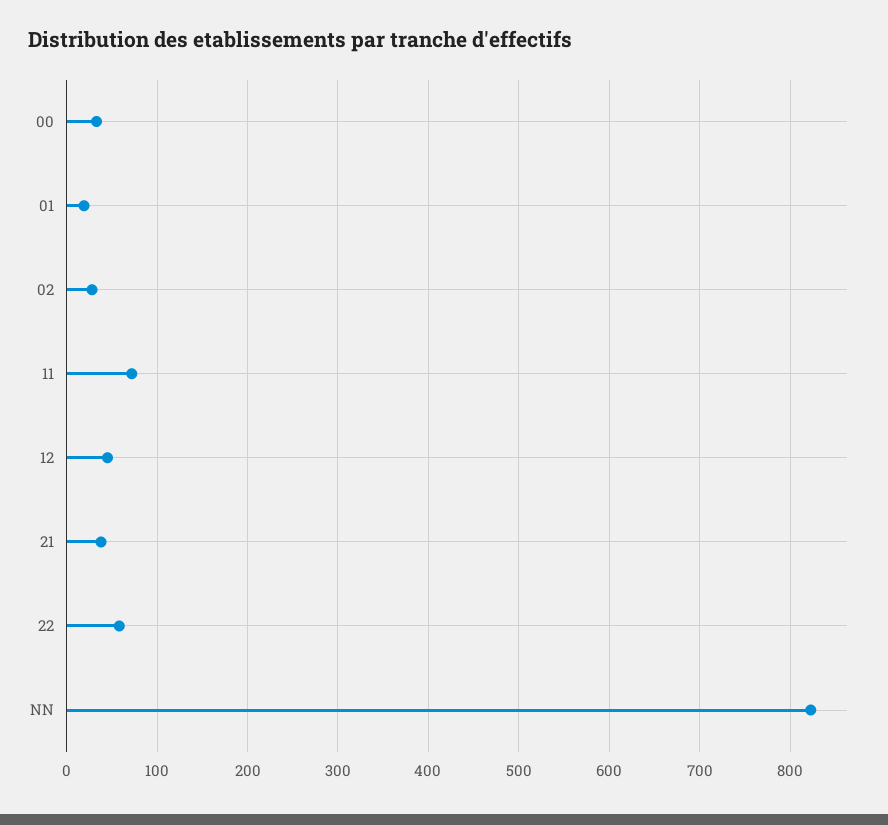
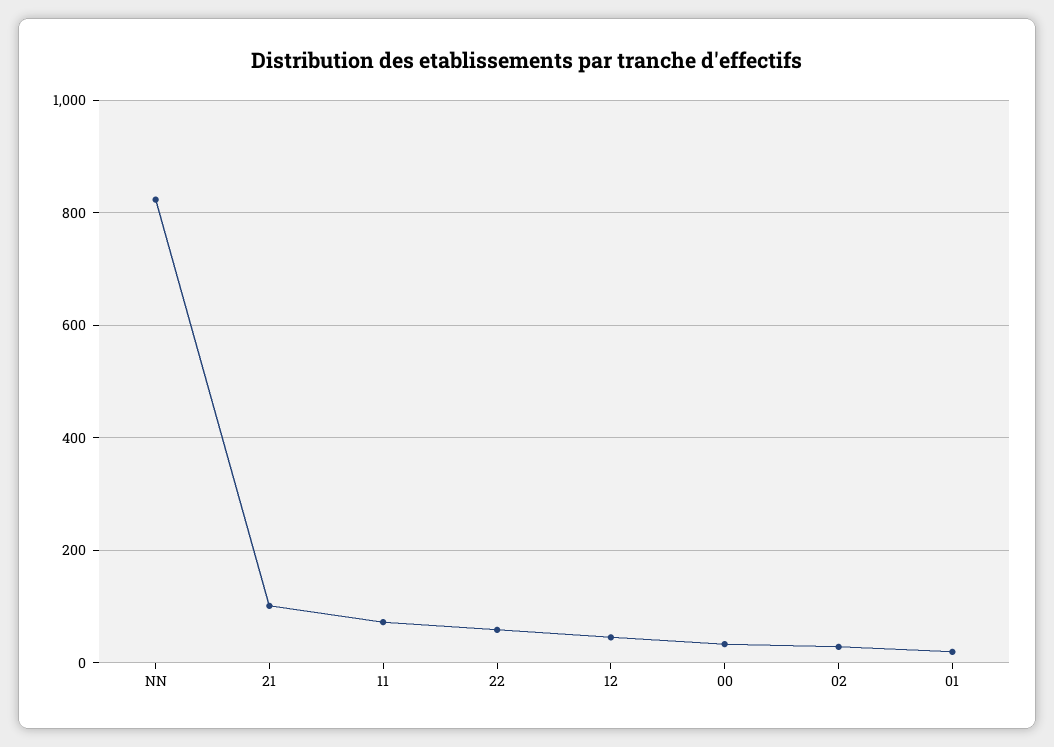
21: 40 -> 100

